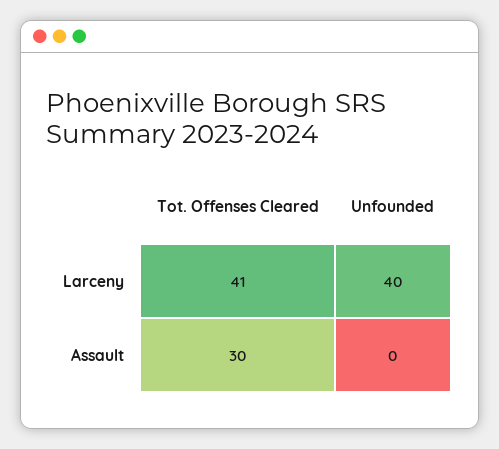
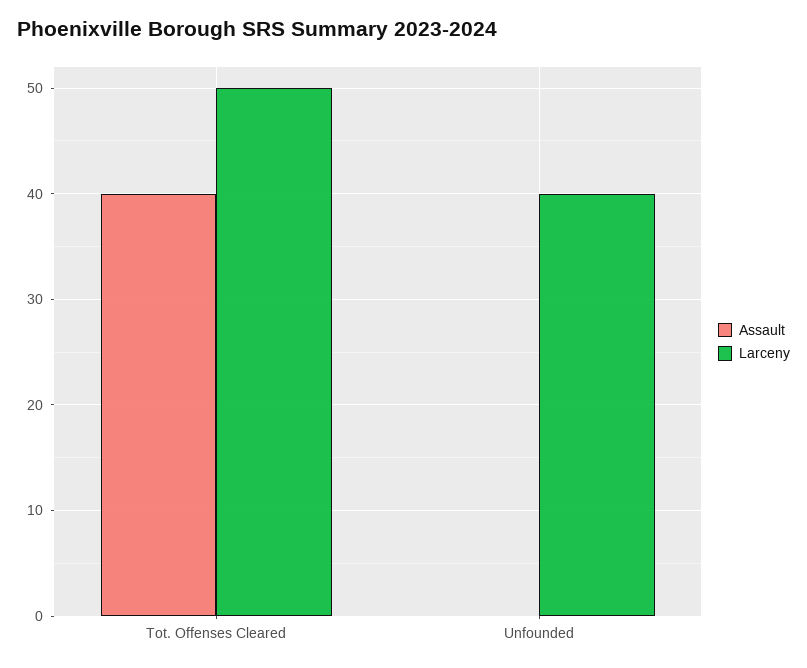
Larceny, Tot. Offenses Cleared: 41 -> 50
Assault, Tot. Offenses Cleared: 30 -> 40

